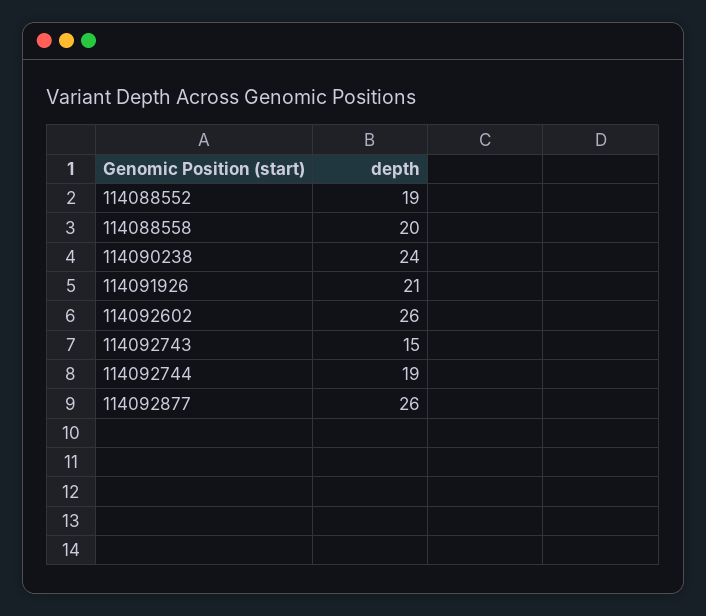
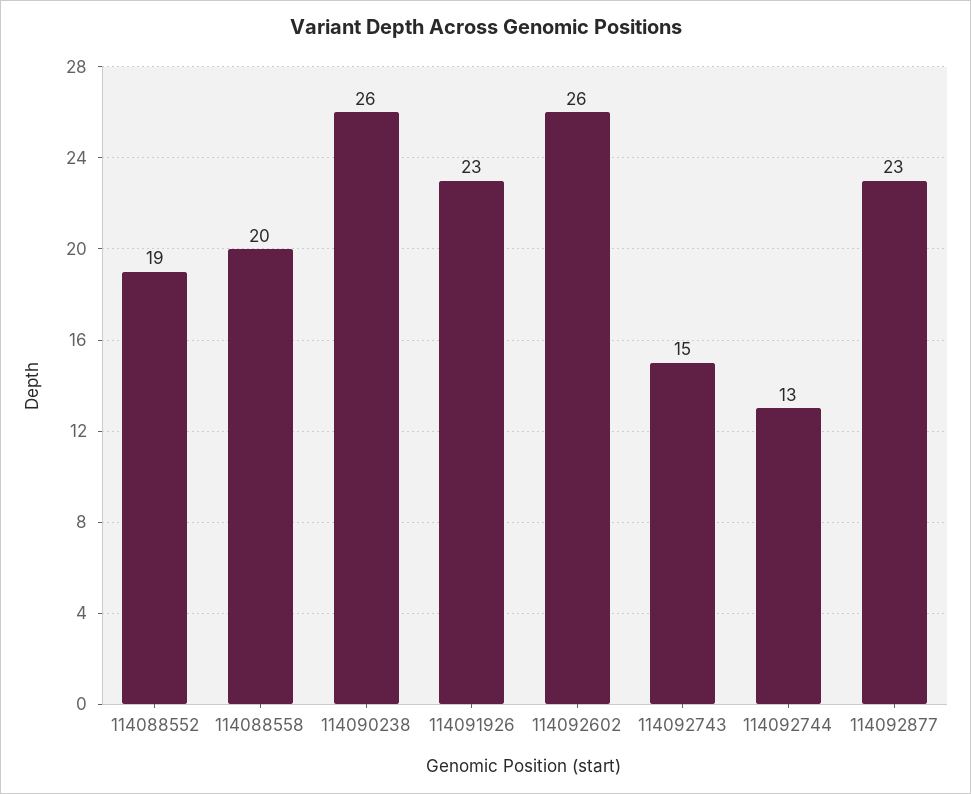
114090238: 24 -> 26
114091926: 21 -> 23
114092744: 19 -> 13
114092877: 26 -> 23

